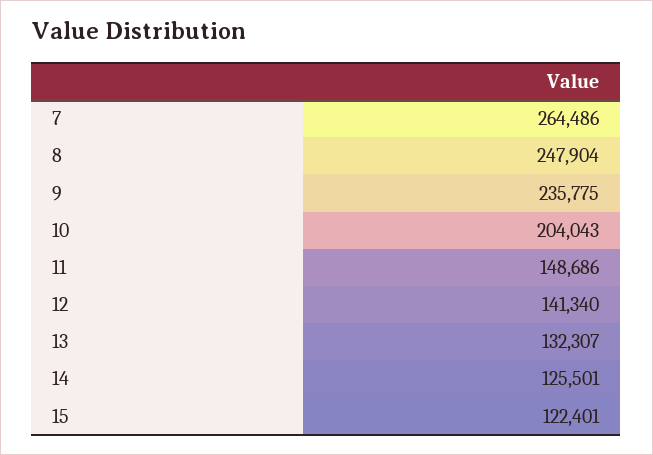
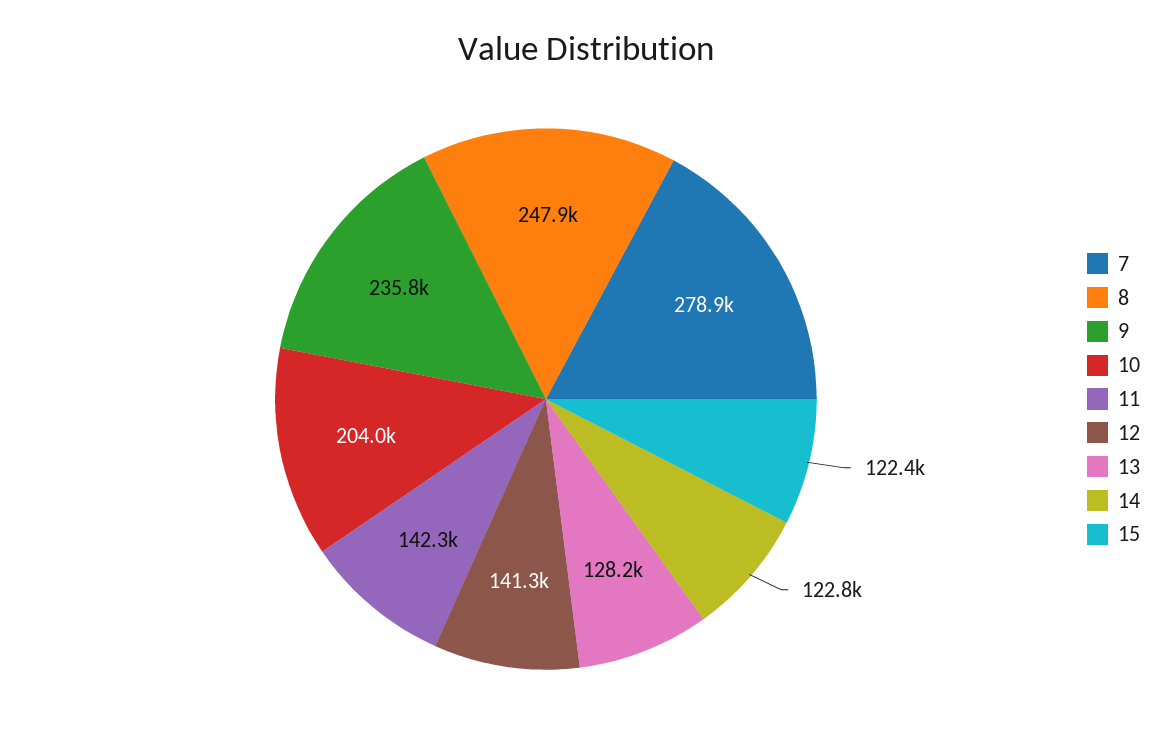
7: 264486 -> 278900
11: 148686 -> 142300
13: 132307 -> 128200
14: 125501 -> 122800

